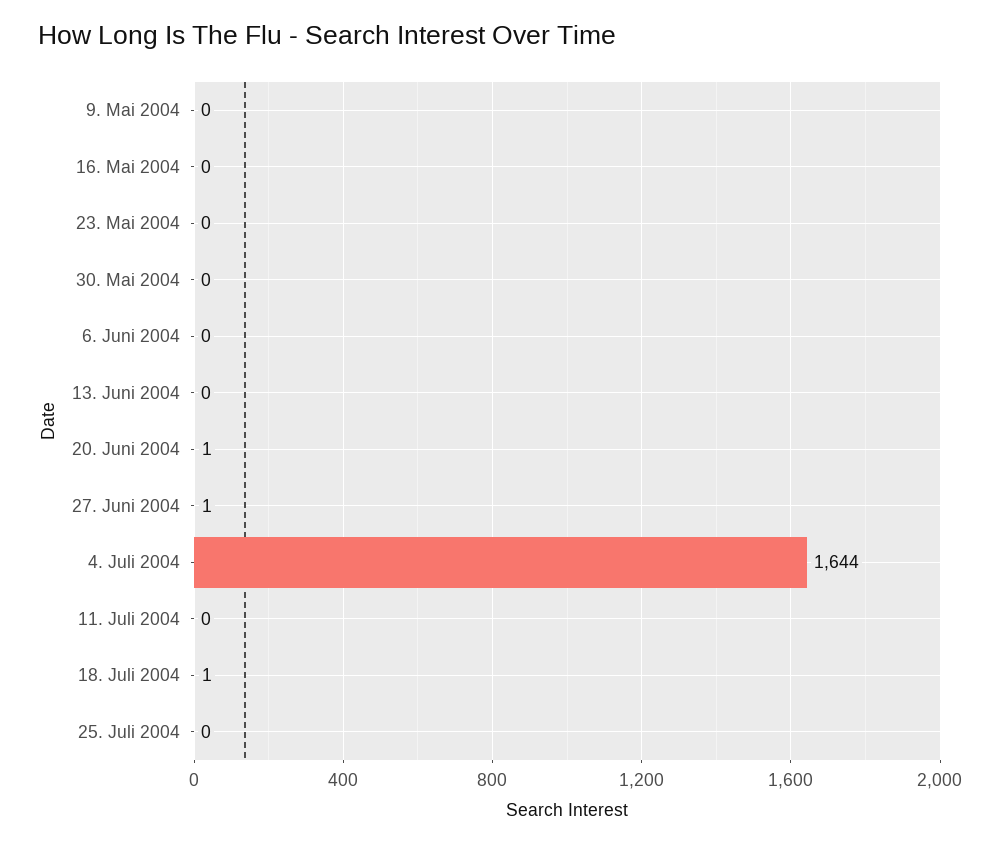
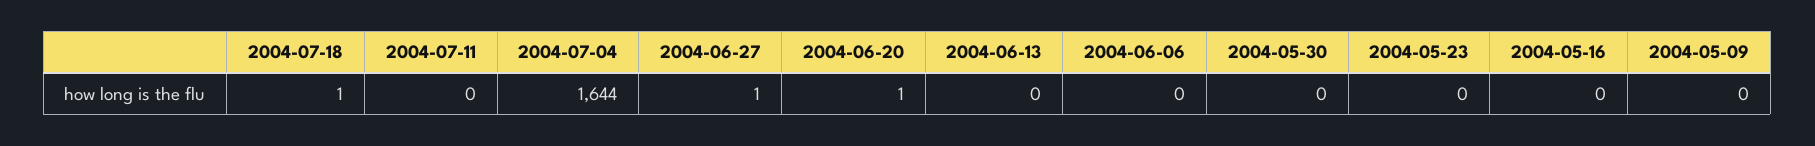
25. Juli 2004: 0 -> none

